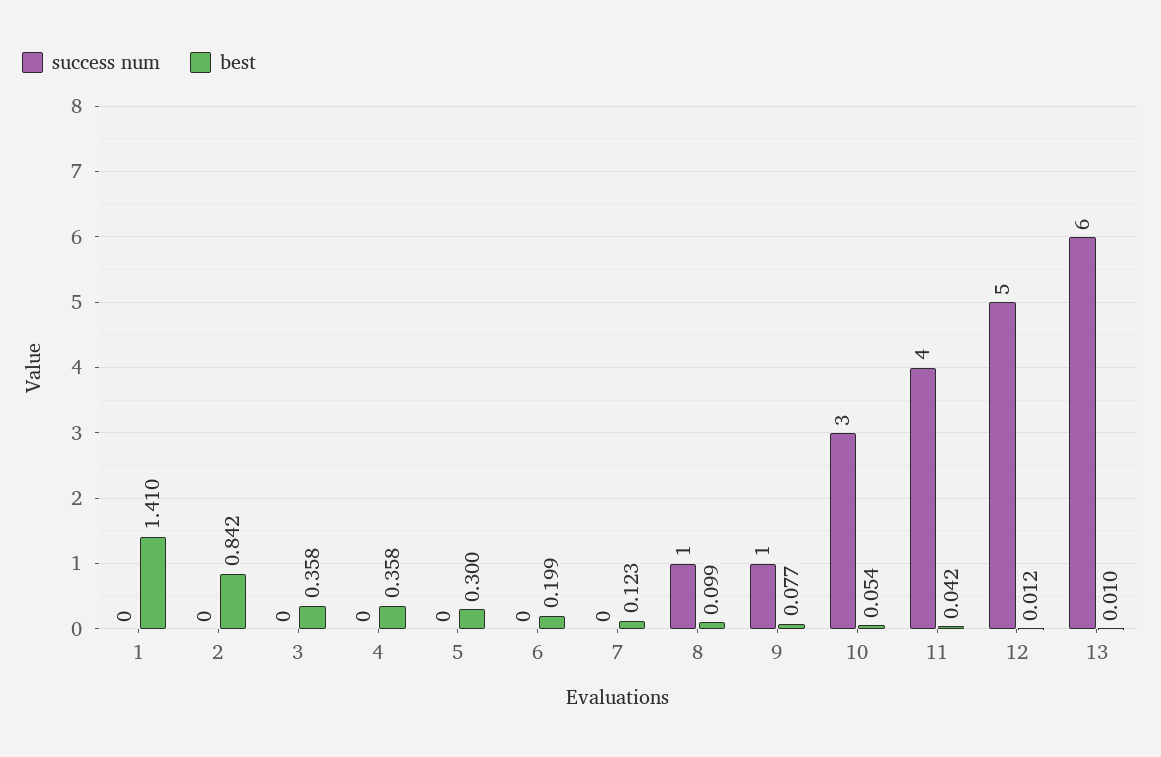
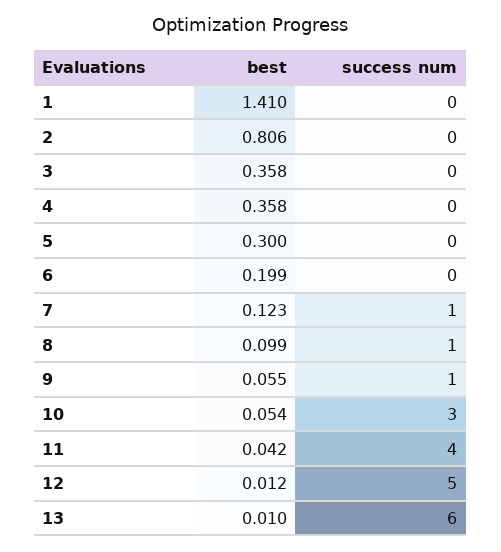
best, 2: 0.842 -> 0.806
success num, 7: 0 -> 1
best, 9: 0.077 -> 0.055

